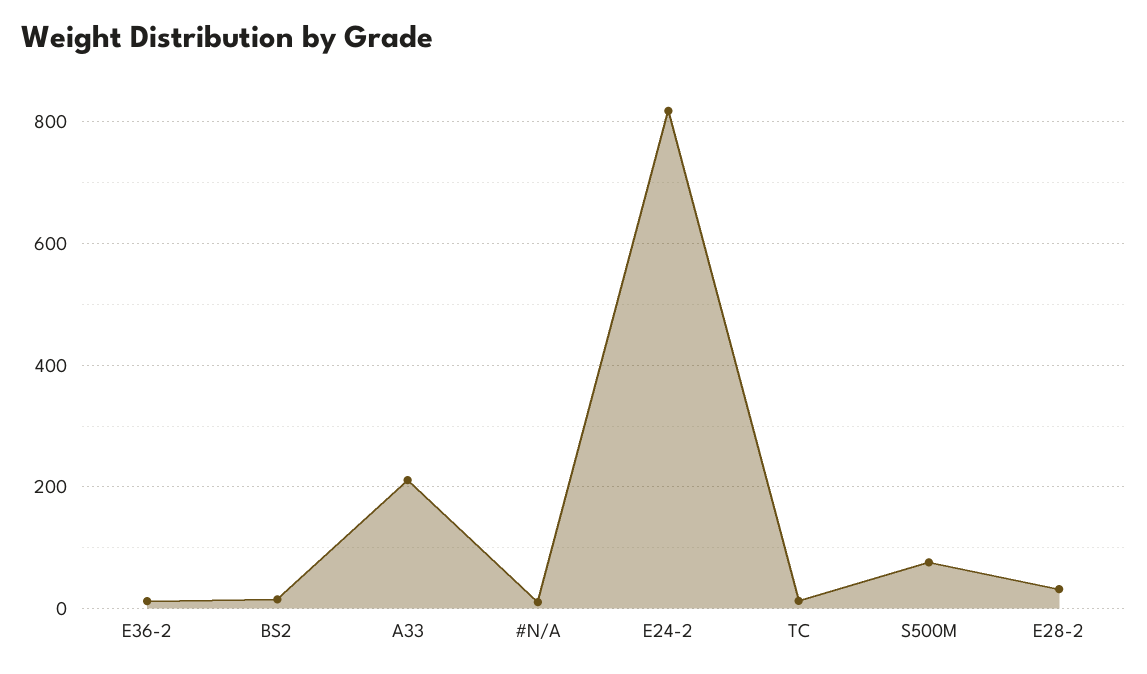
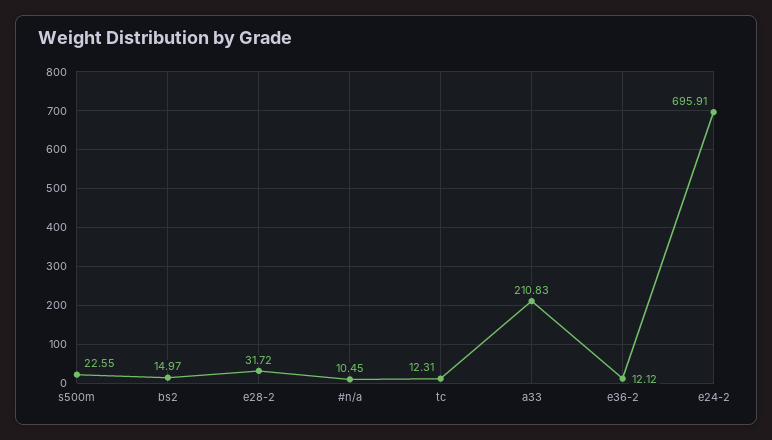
E24-2: 820 -> 695.91
S500M: 80 -> 22.55

